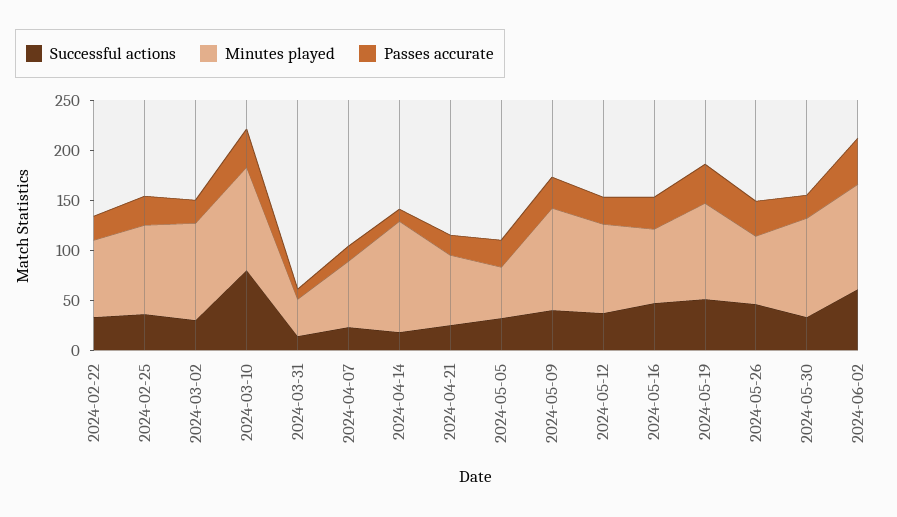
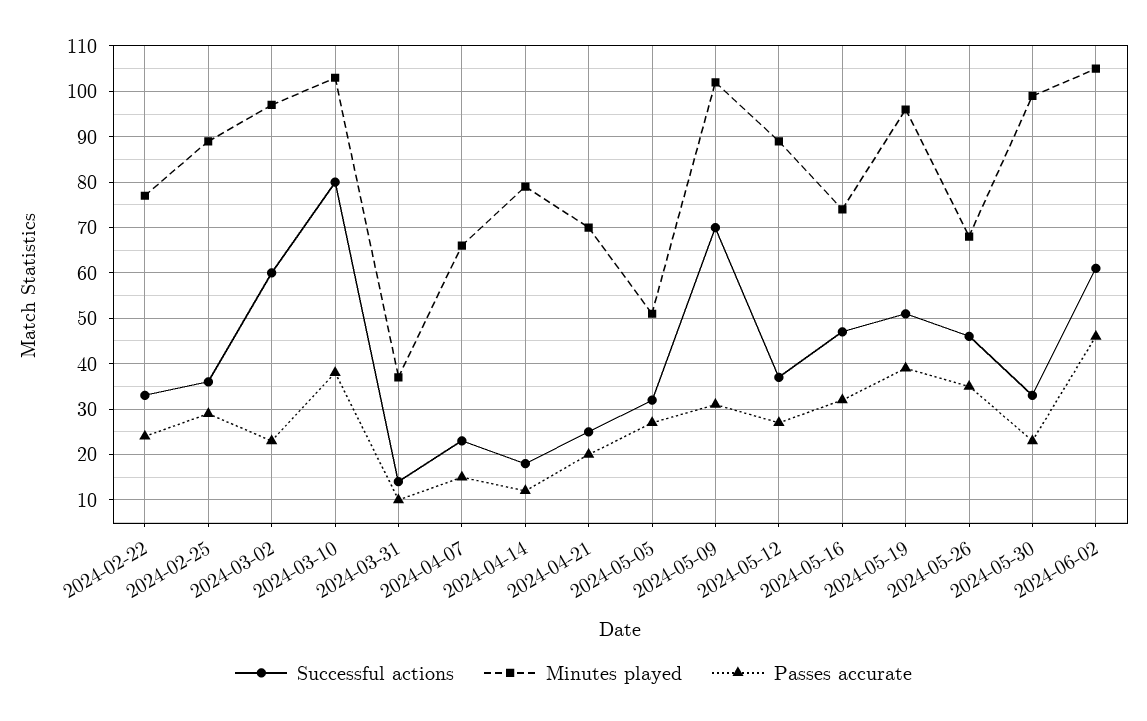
Successful actions, 2024-03-02: 30 -> 60
Minutes played, 2024-04-14: 110 -> 80
Successful actions, 2024-05-09: 40 -> 70

